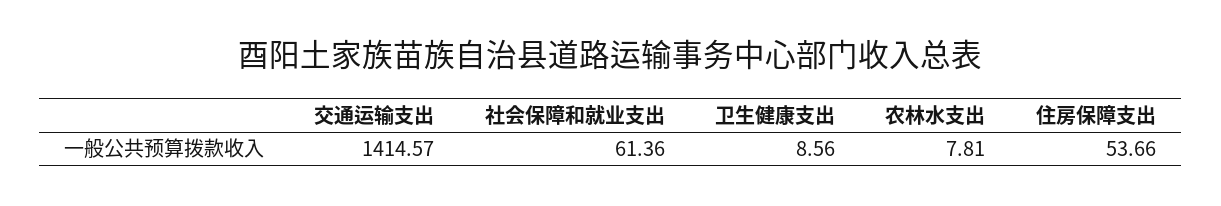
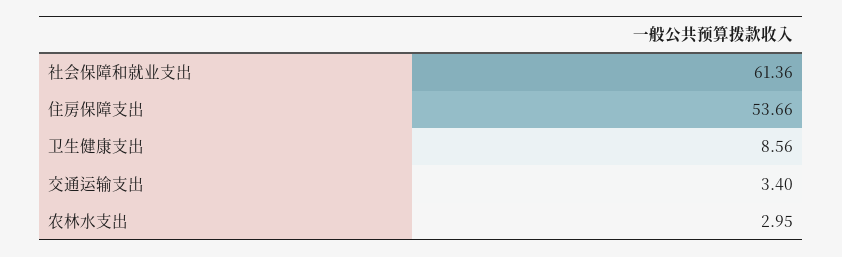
交通运输支出: 1414.57 -> 3.4
农林水支出: 7.81 -> 2.95

